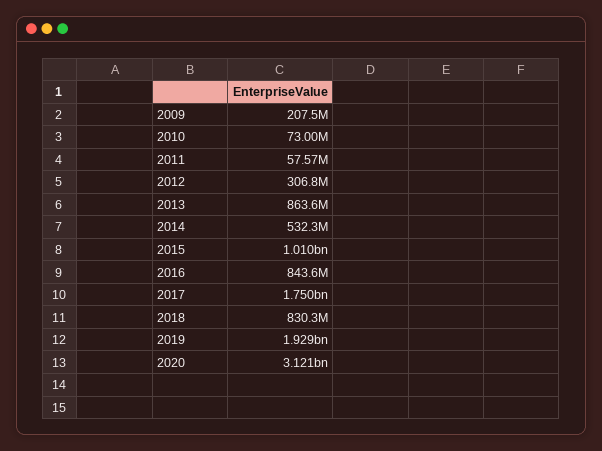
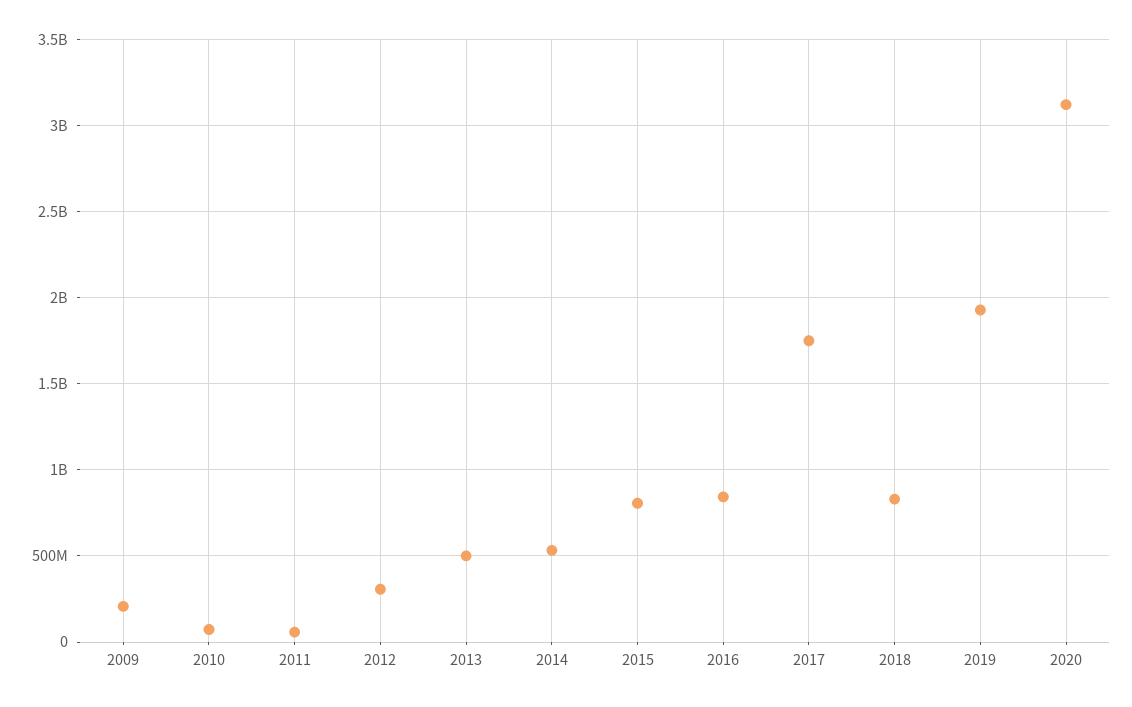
2013: 863600000 -> 500000000
2015: 1010000000 -> 800000000

